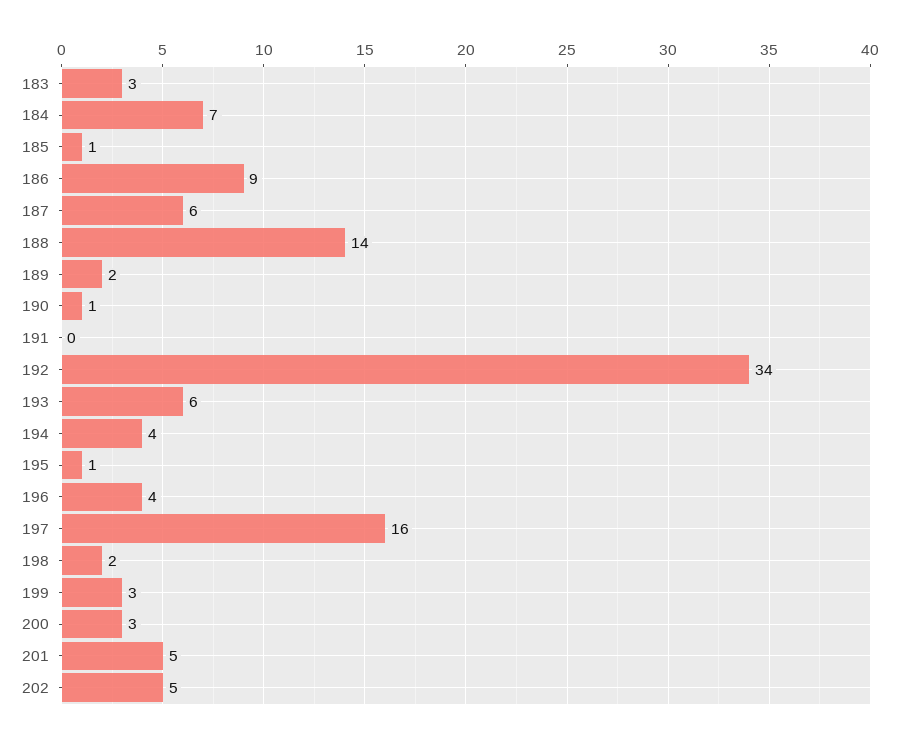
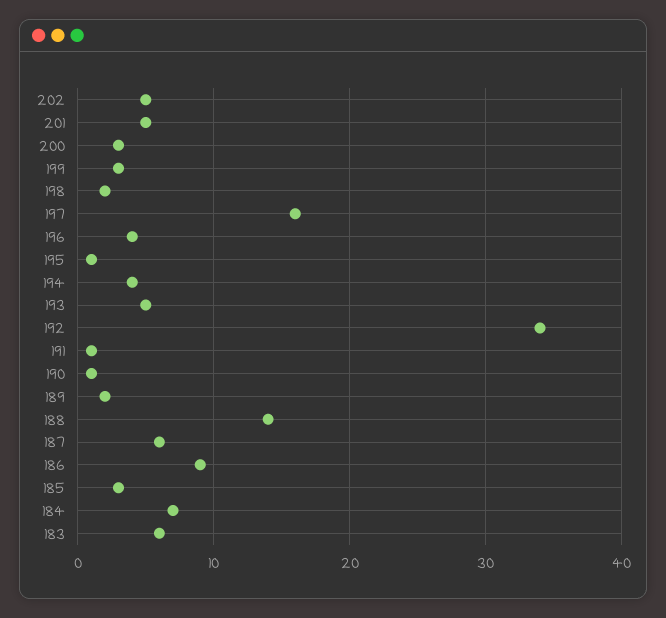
183: 3 -> 6
185: 1 -> 3
191: 0 -> 1
193: 6 -> 5

